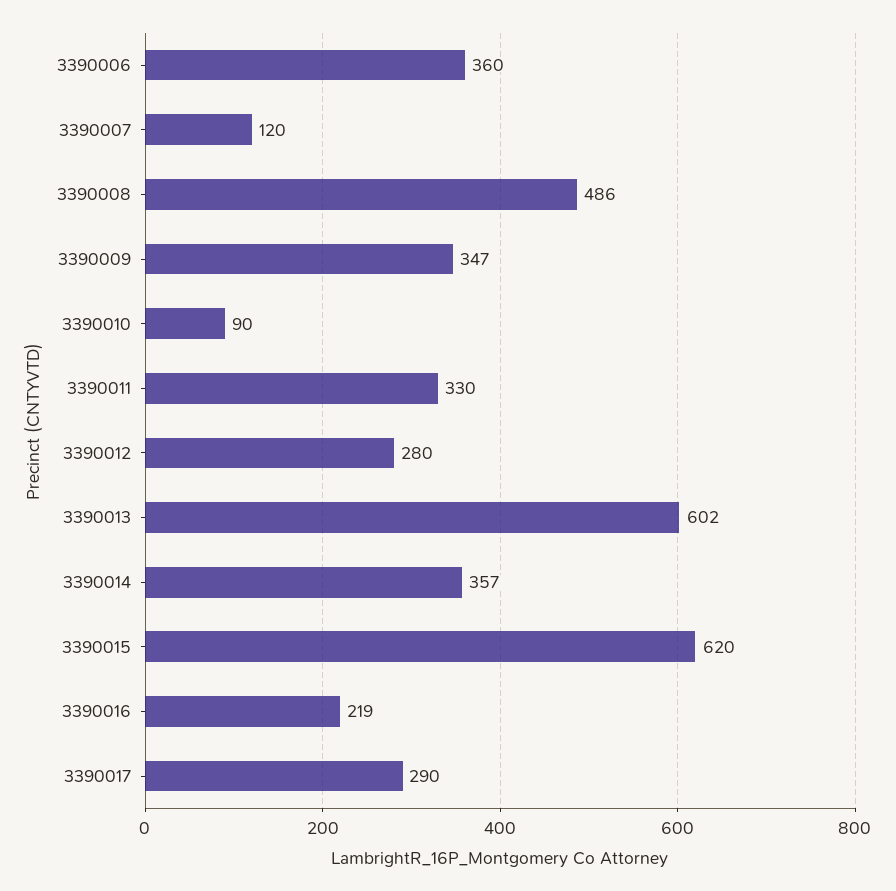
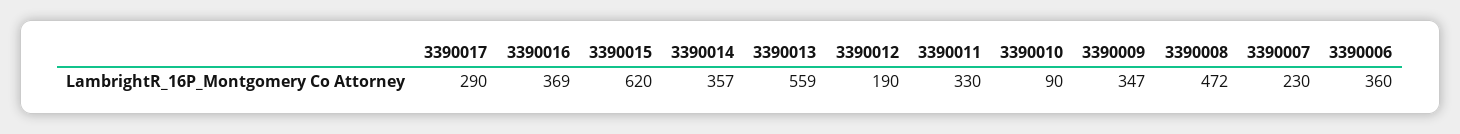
3390007: 120 -> 230
3390008: 486 -> 472
3390012: 280 -> 190
3390013: 602 -> 559
3390016: 219 -> 369

